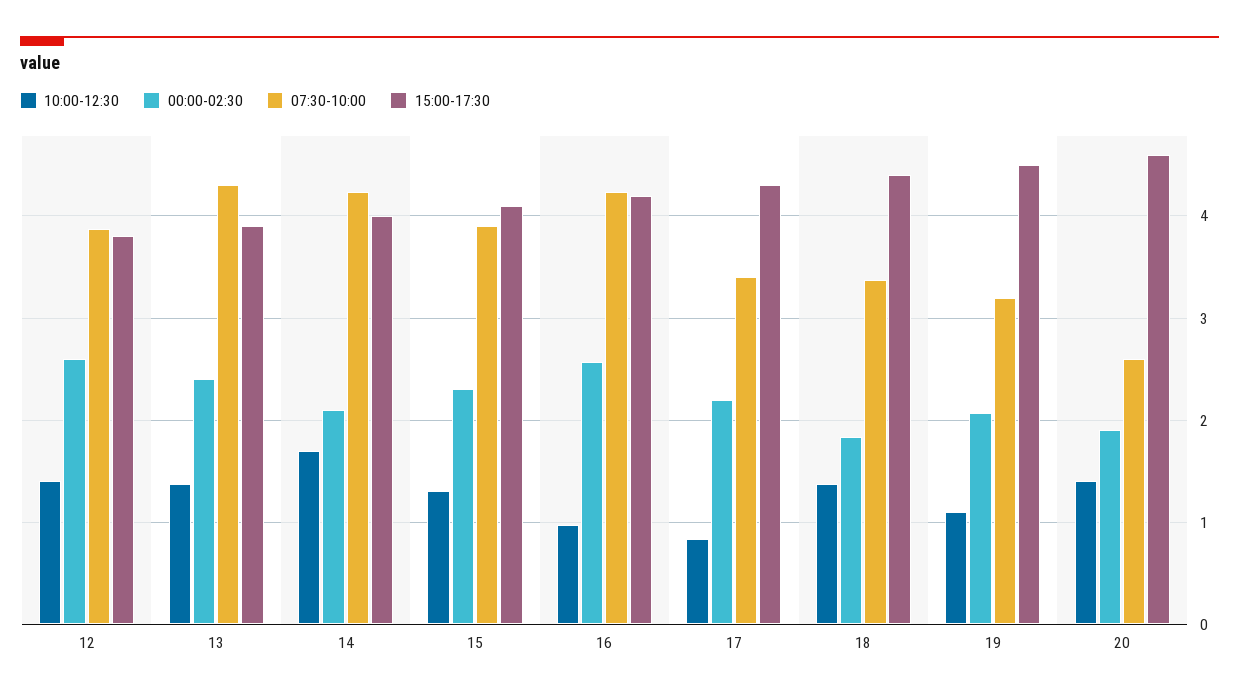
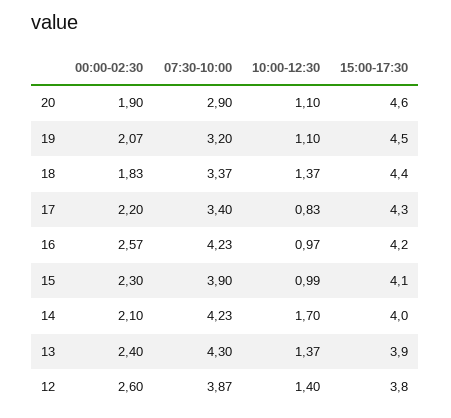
10:00-12:30, 15: 1.3 -> 0.99
10:00-12:30, 20: 1.4 -> 1.1
07:30-10:00, 20: 2.6 -> 2.9

